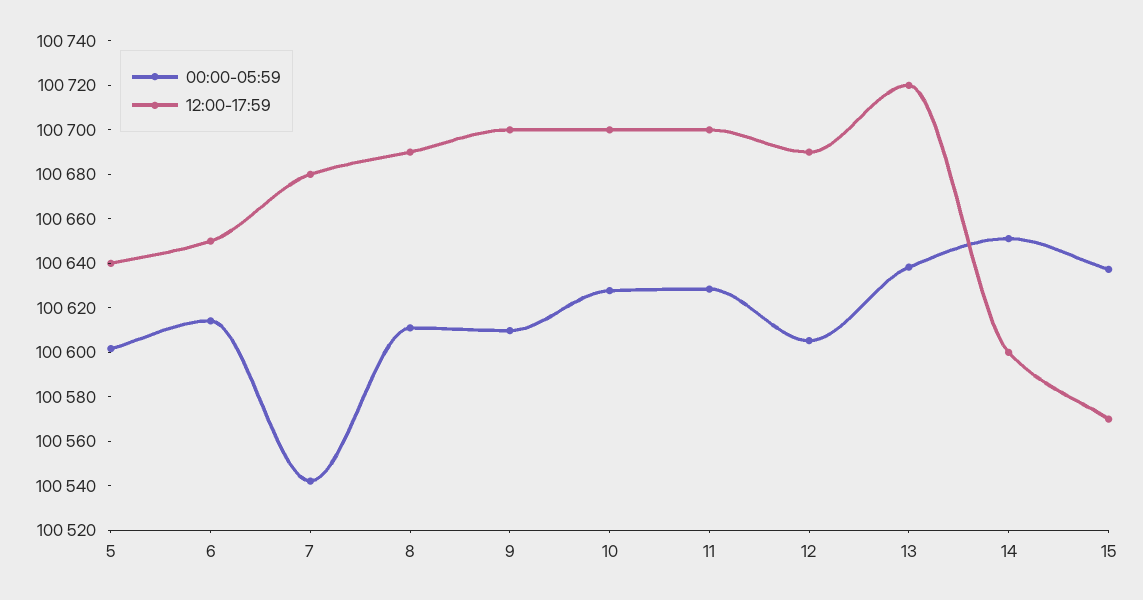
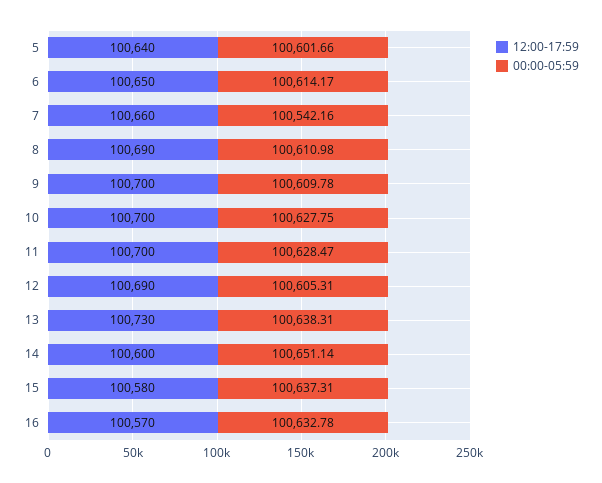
12:00-17:59, 7: 100680 -> 100660
12:00-17:59, 13: 100720 -> 100730
12:00-17:59, 15: 100570 -> 100580
12:00-17:59, 16: none -> 100570
00:00-05:59, 16: none -> 100632.78

